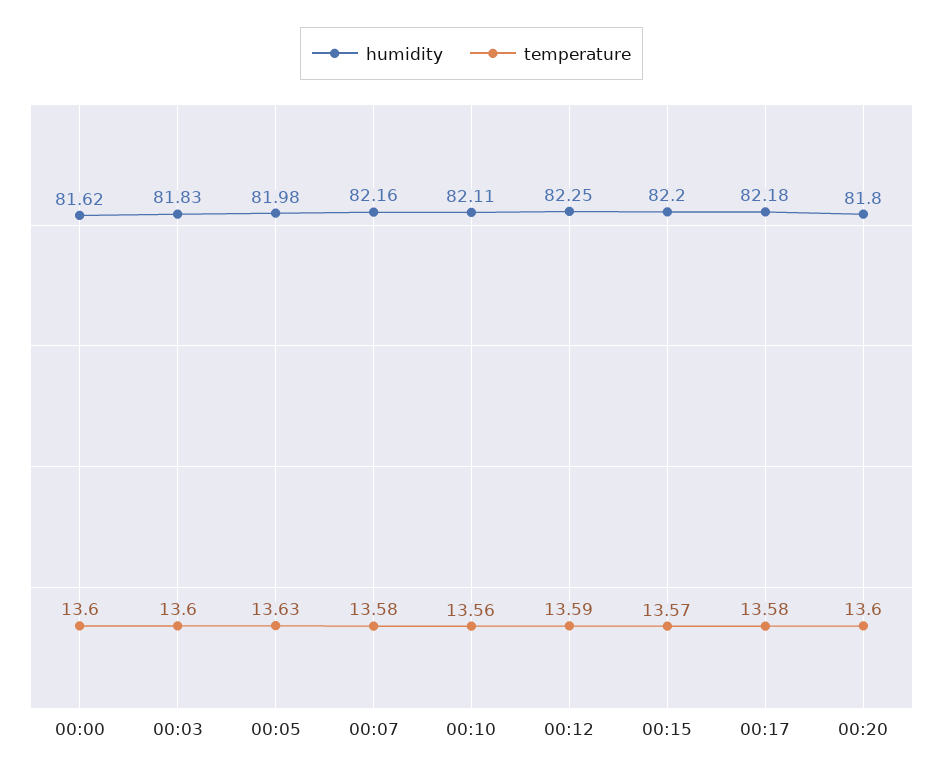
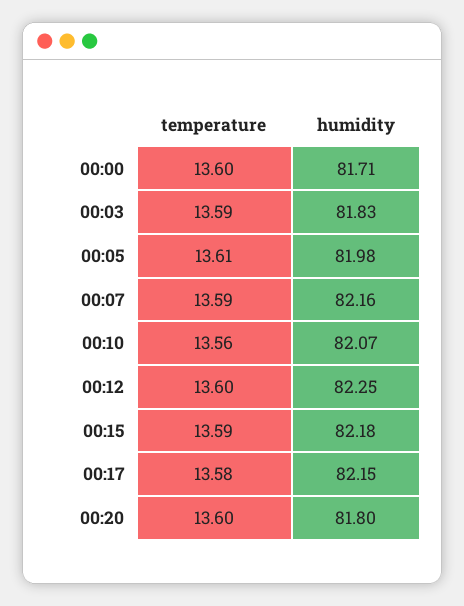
humidity, 00:00: 81.62 -> 81.71
temperature, 00:03: 13.6 -> 13.59
temperature, 00:05: 13.63 -> 13.61
temperature, 00:07: 13.58 -> 13.59
humidity, 00:10: 82.11 -> 82.07
temperature, 00:12: 13.59 -> 13.6
humidity, 00:15: 82.2 -> 82.18
temperature, 00:15: 13.57 -> 13.59
humidity, 00:17: 82.18 -> 82.15

